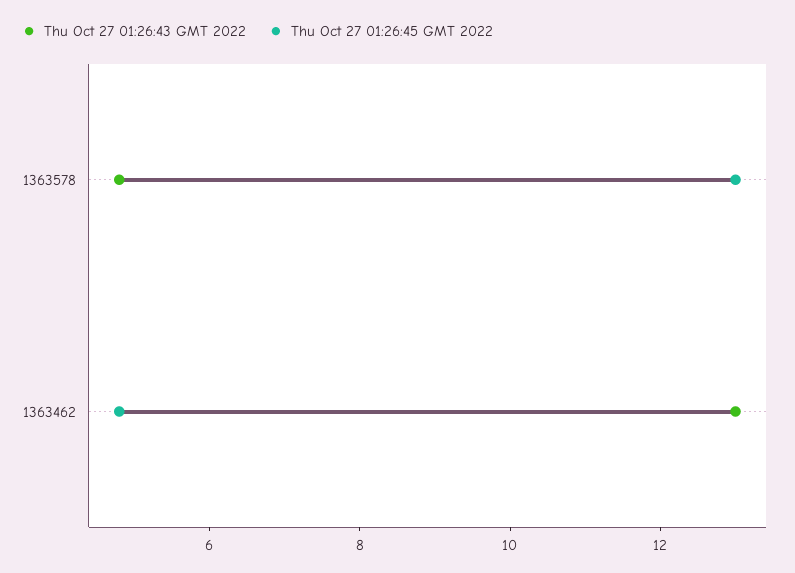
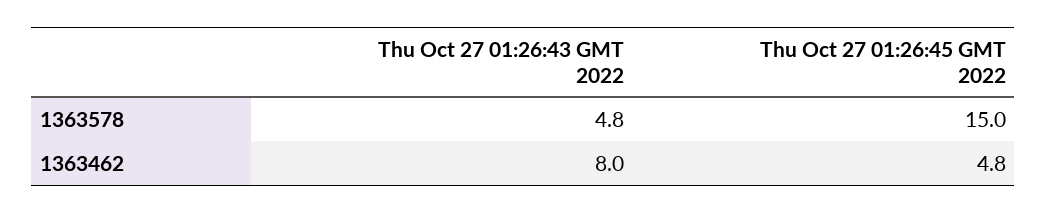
Thu Oct 27 01:26:45 GMT 2022, 1363578: 13 -> 15
Thu Oct 27 01:26:43 GMT 2022, 1363462: 13 -> 8

